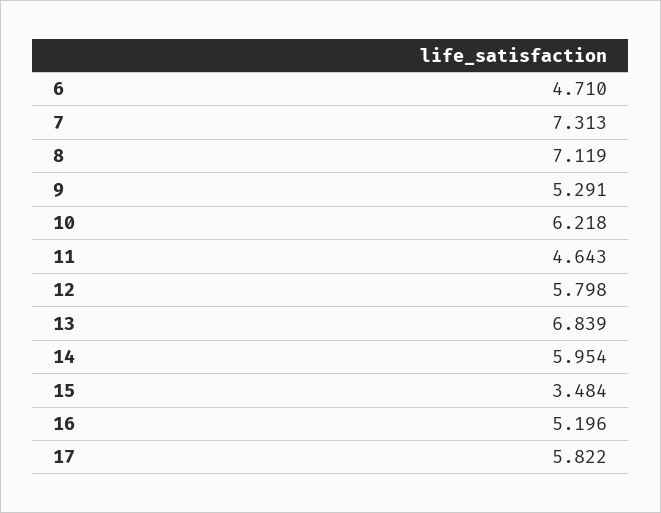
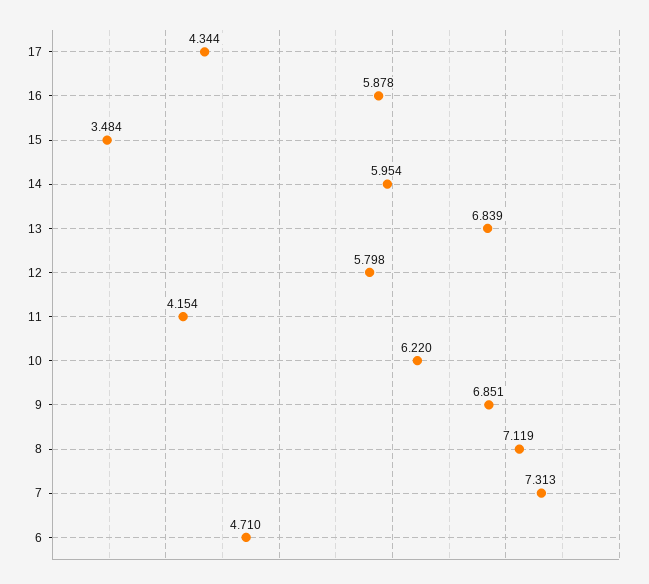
9: 5.291 -> 6.851
10: 6.218 -> 6.22
11: 4.643 -> 4.154
16: 5.196 -> 5.878
17: 5.822 -> 4.344

